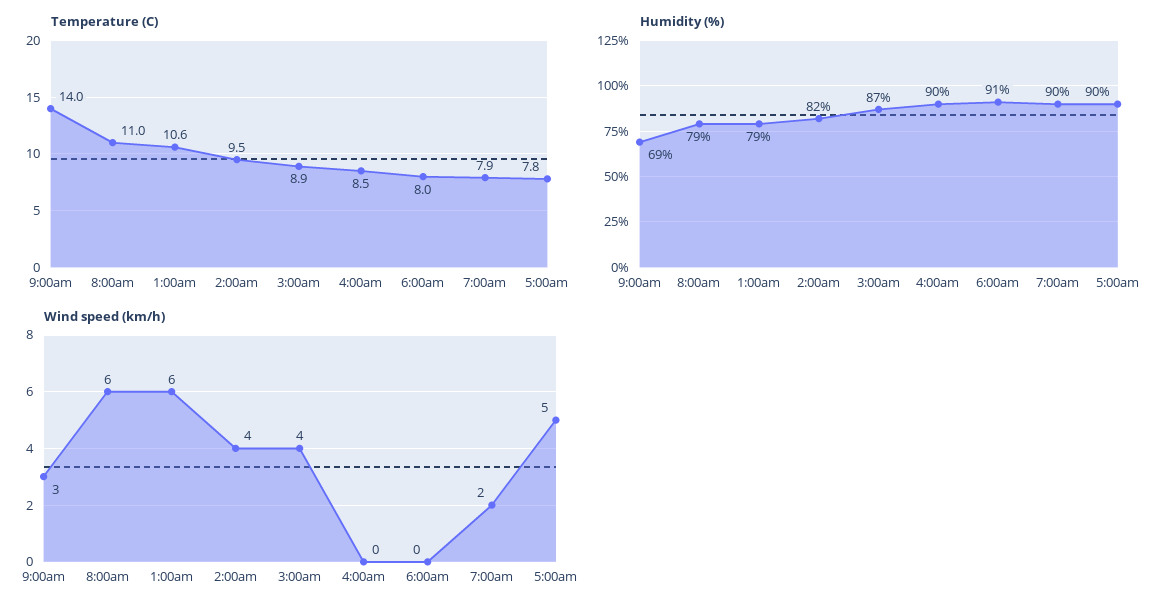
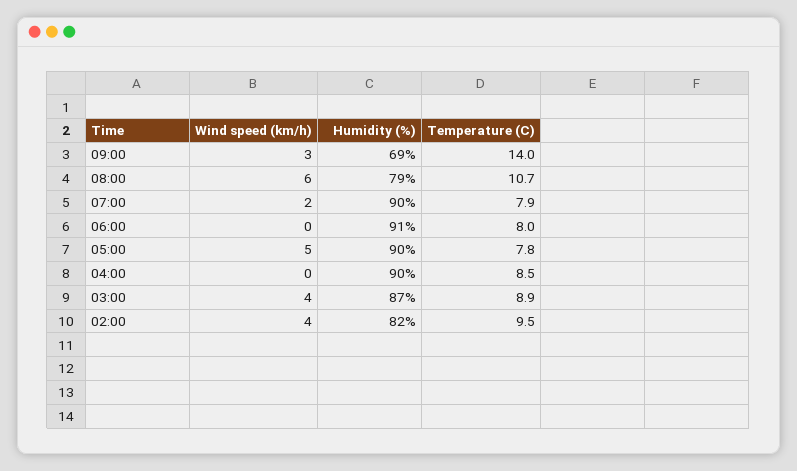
Temperature (C), 8:00am: 11 -> 10.7
Temperature (C), 1:00am: 10.6 -> none
Humidity (%), 1:00am: 79 -> none
Wind speed (km/h), 1:00am: 6 -> none

